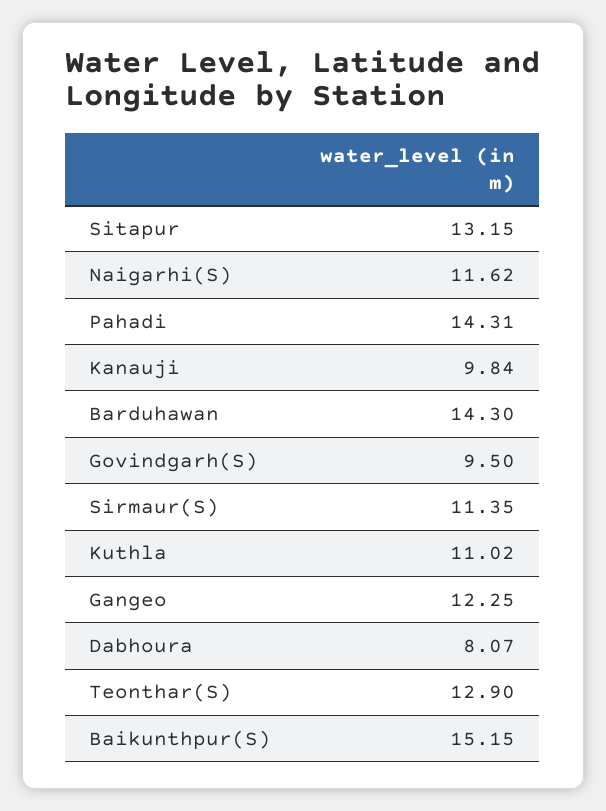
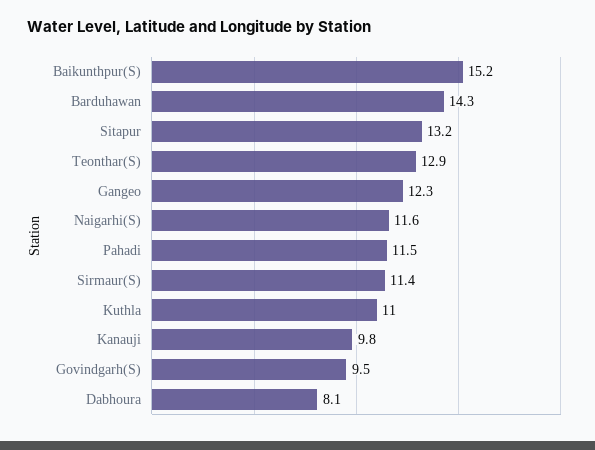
Pahadi: 14.31 -> 11.5

